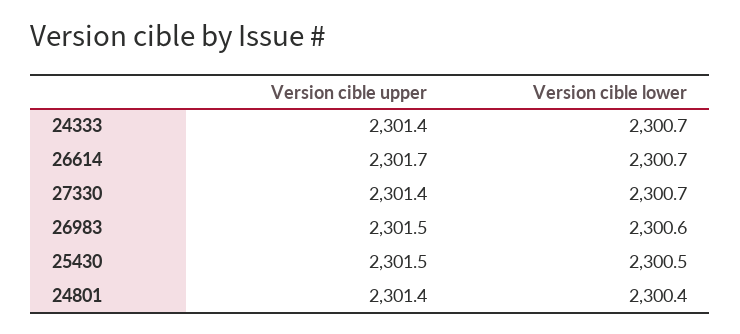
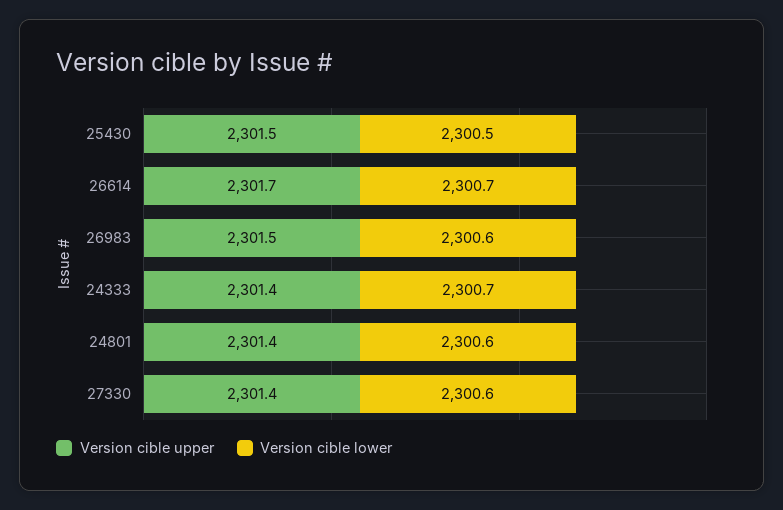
Version cible lower, 27330: 2300.7 -> 2300.6
Version cible lower, 24801: 2300.4 -> 2300.6

